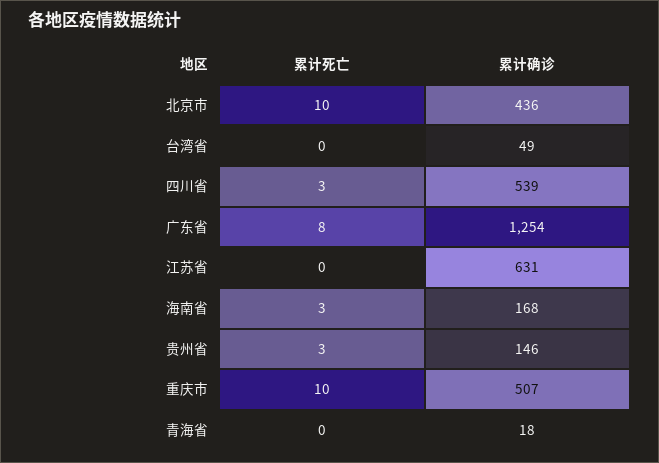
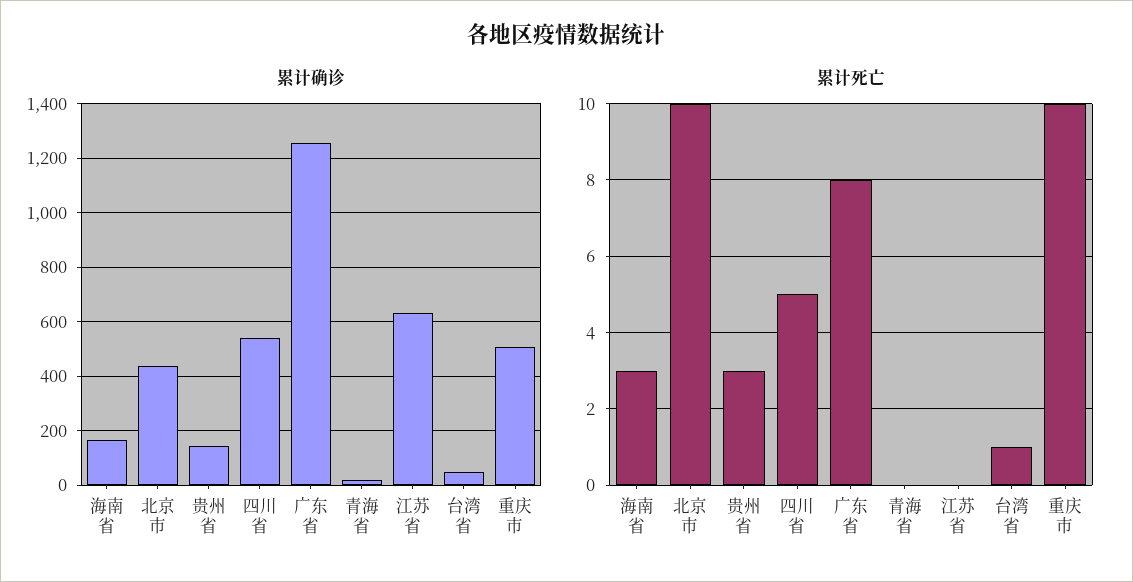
累计死亡, 台湾省: 0 -> 1
累计死亡, 四川省: 3 -> 5

